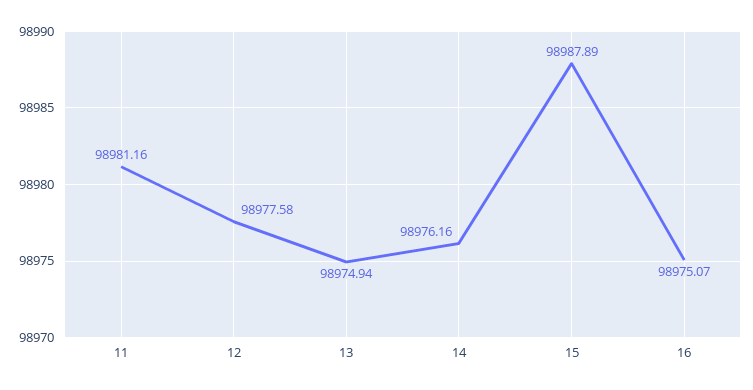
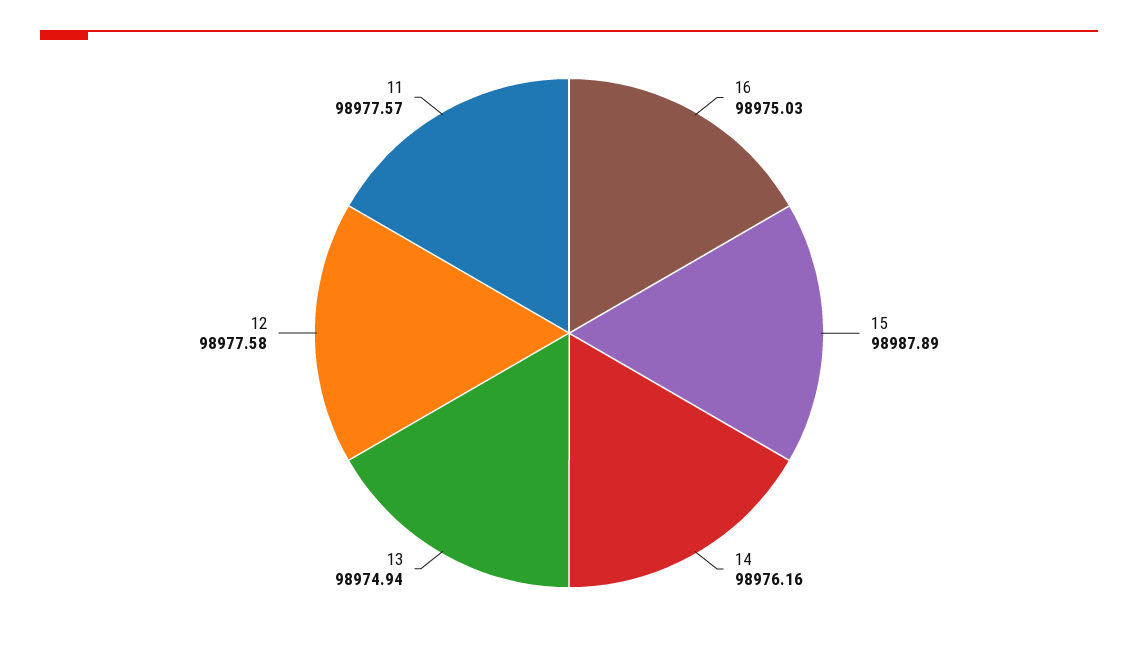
11: 98981.16 -> 98977.57
16: 98975.07 -> 98975.03

